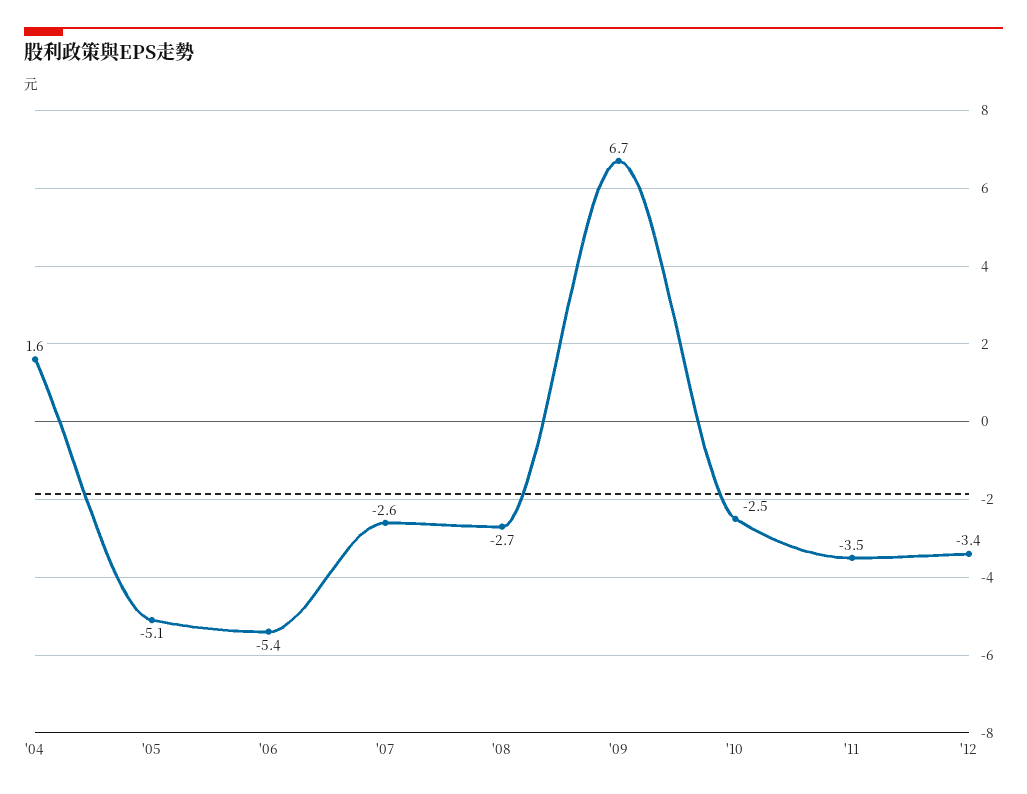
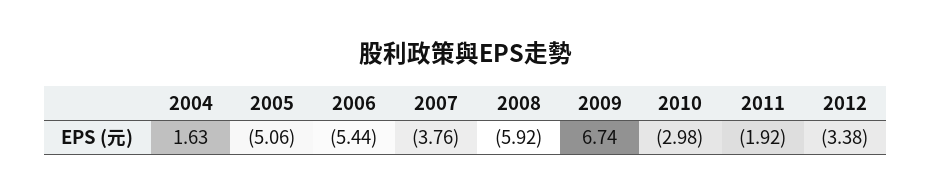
'07: -2.6 -> -3.76
'08: -2.7 -> -5.92
'10: -2.5 -> -2.98
'11: -3.5 -> -1.92

